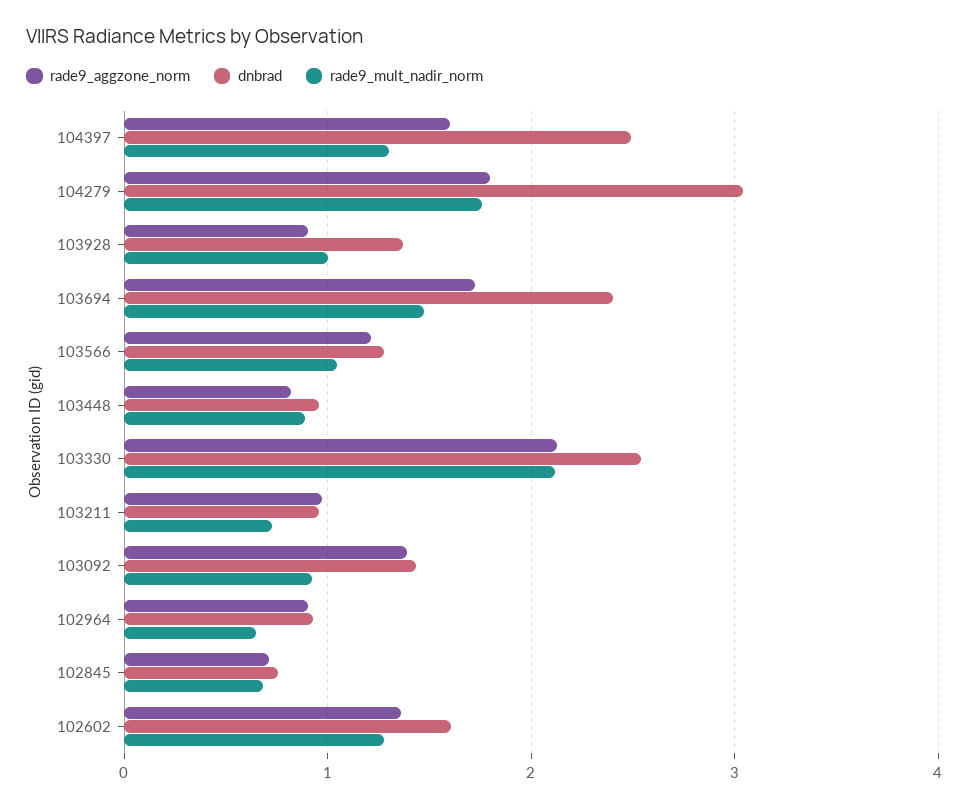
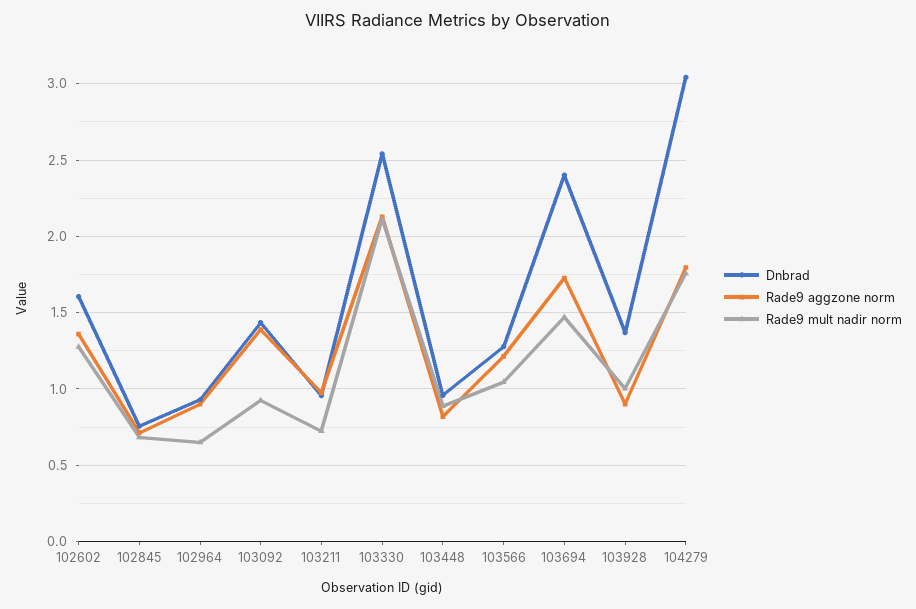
rade9_aggzone_norm, 104397: 1.6 -> none
dnbrad, 104397: 2.5 -> none
rade9_mult_nadir_norm, 104397: 1.3 -> none

